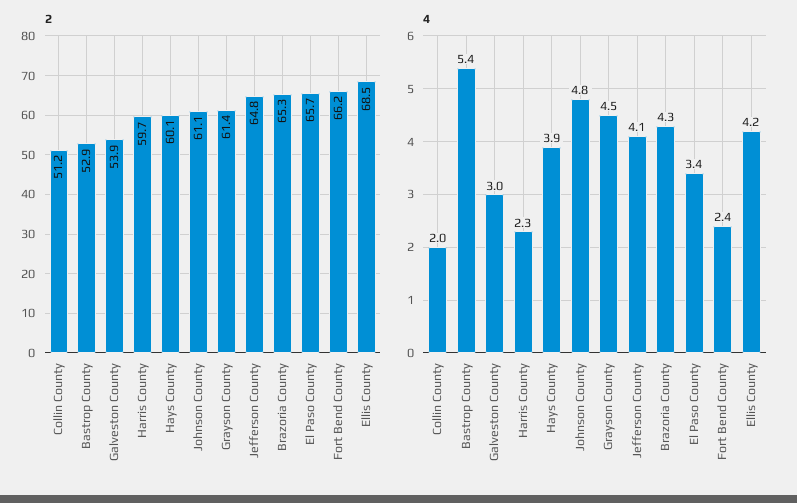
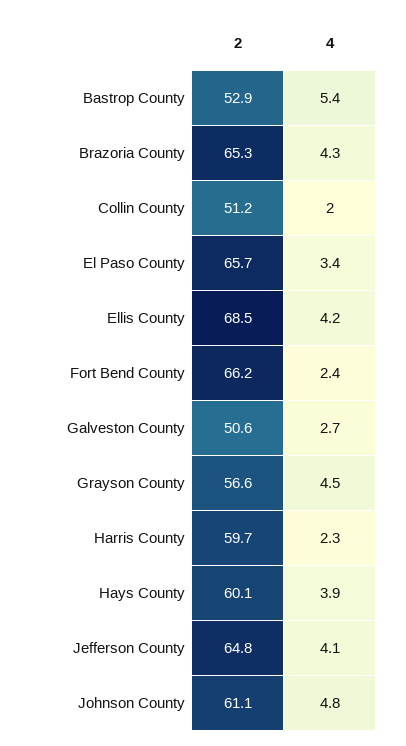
2, Galveston County: 53.9 -> 50.6
2, Grayson County: 61.4 -> 56.6
4, Galveston County: 3 -> 2.7

